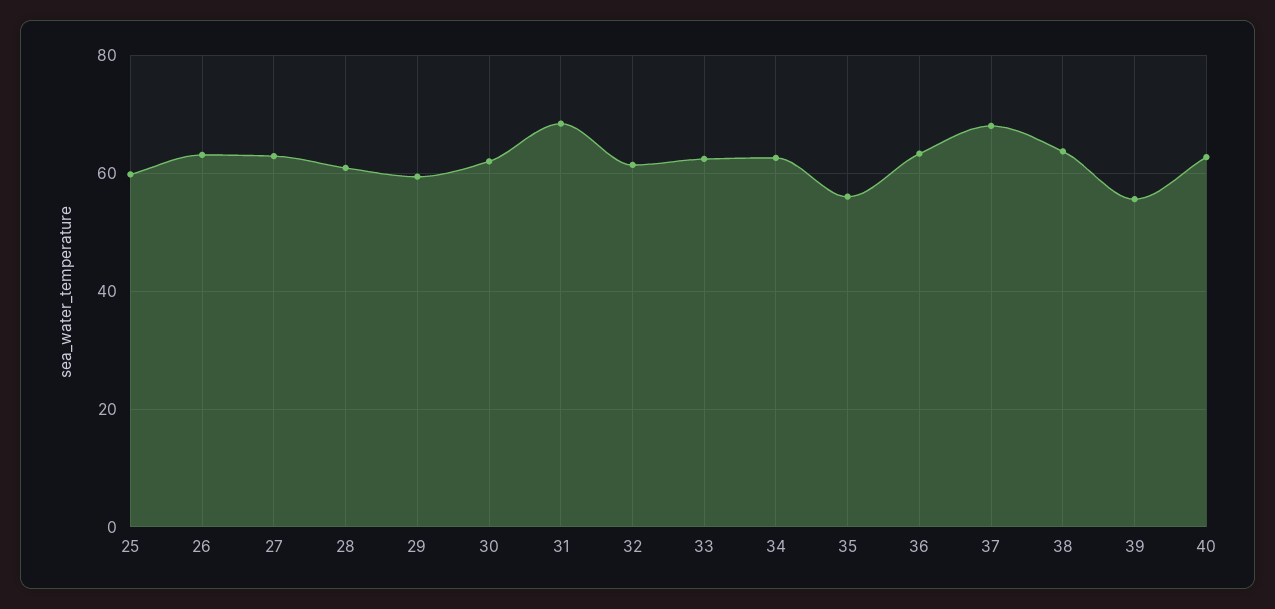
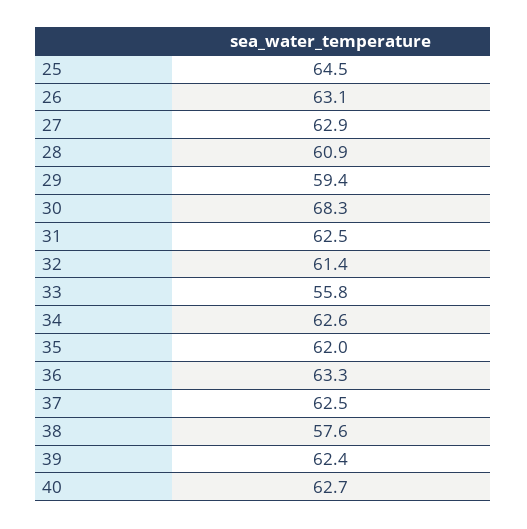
25: 60 -> 64.5
30: 62 -> 68.3
31: 68 -> 62.5
33: 62 -> 55.8
35: 56 -> 62
37: 68 -> 62.5
38: 64 -> 57.6
39: 56 -> 62.4

